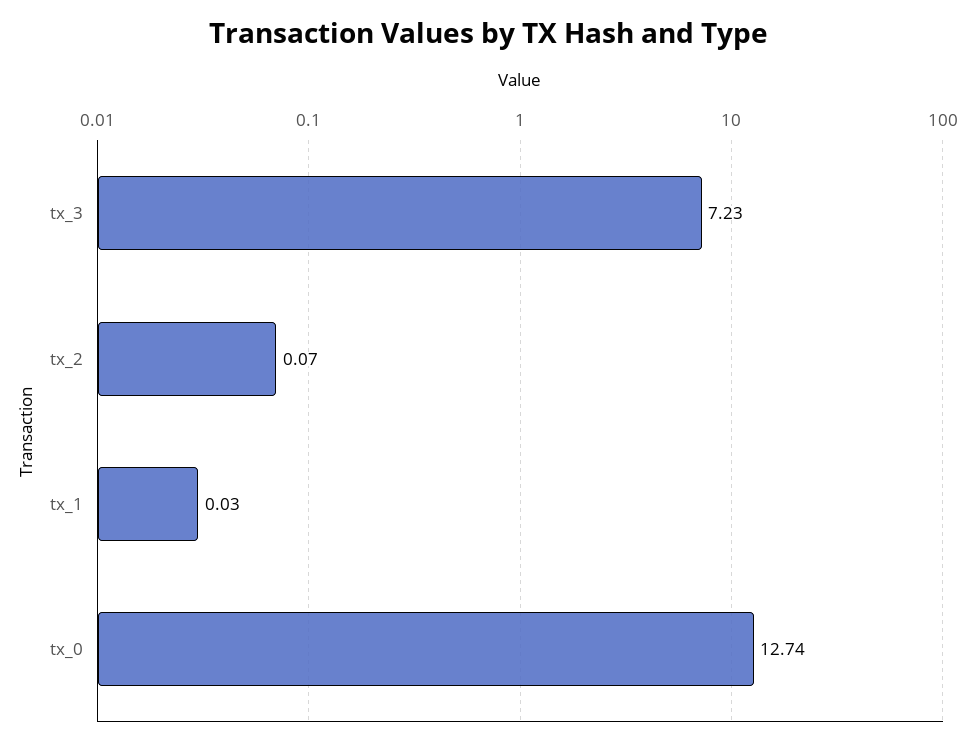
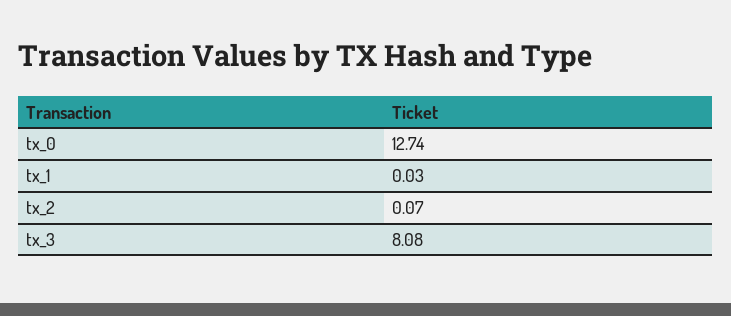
tx_3: 7.23 -> 8.08

